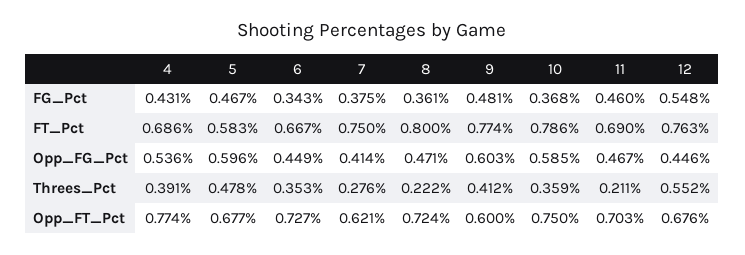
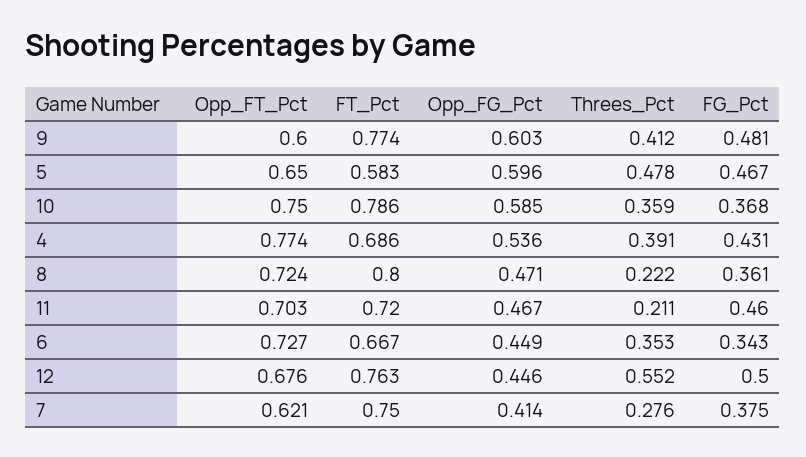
12, FG_Pct: 0.548 -> 0.5
11, FT_Pct: 0.69 -> 0.72
5, Opp_FT_Pct: 0.677 -> 0.65

